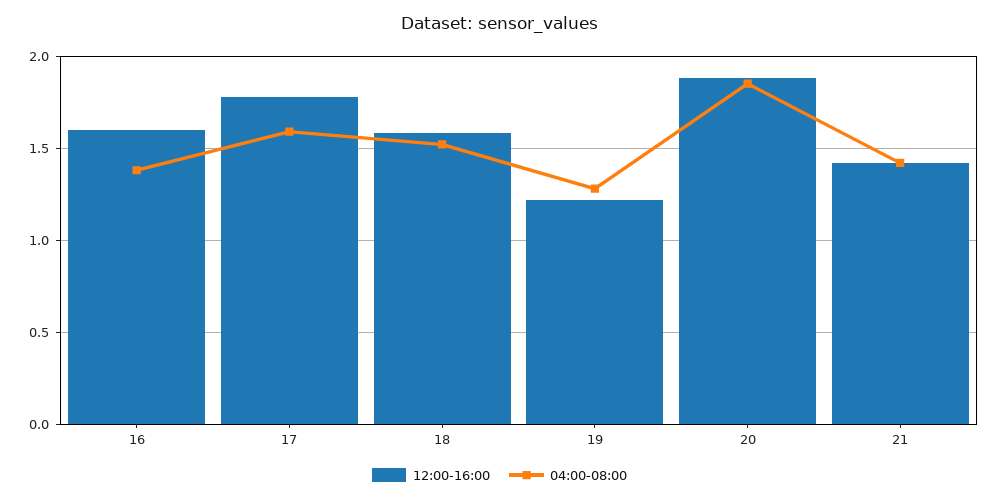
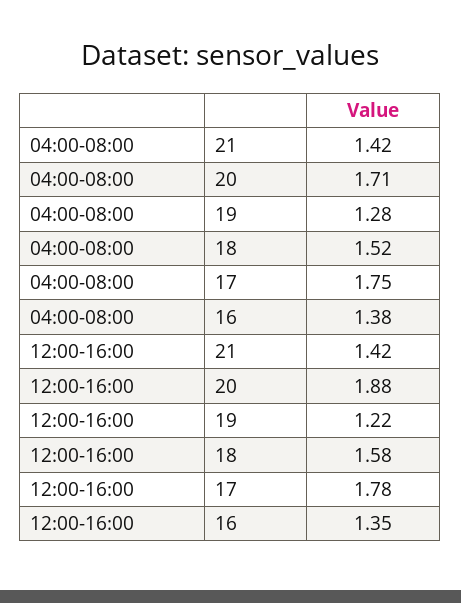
12:00-16:00, 16: 1.6 -> 1.35
04:00-08:00, 17: 1.6 -> 1.75
04:00-08:00, 20: 1.85 -> 1.71

